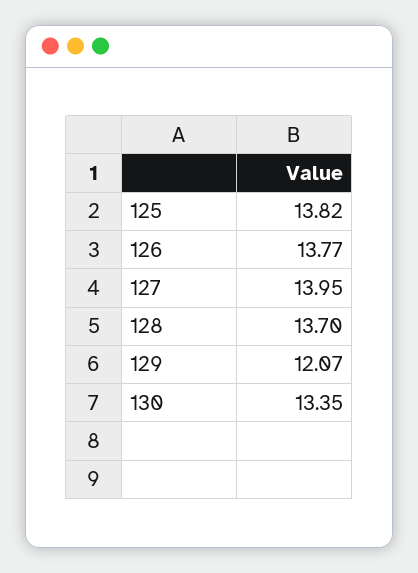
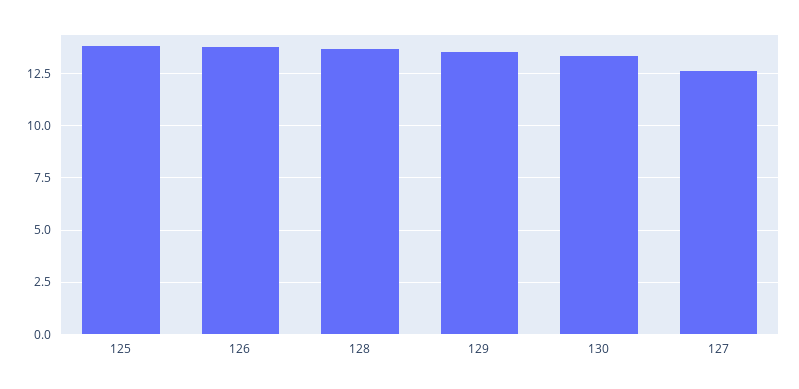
127: 13.95 -> 12.5
129: 12.07 -> 13.5

